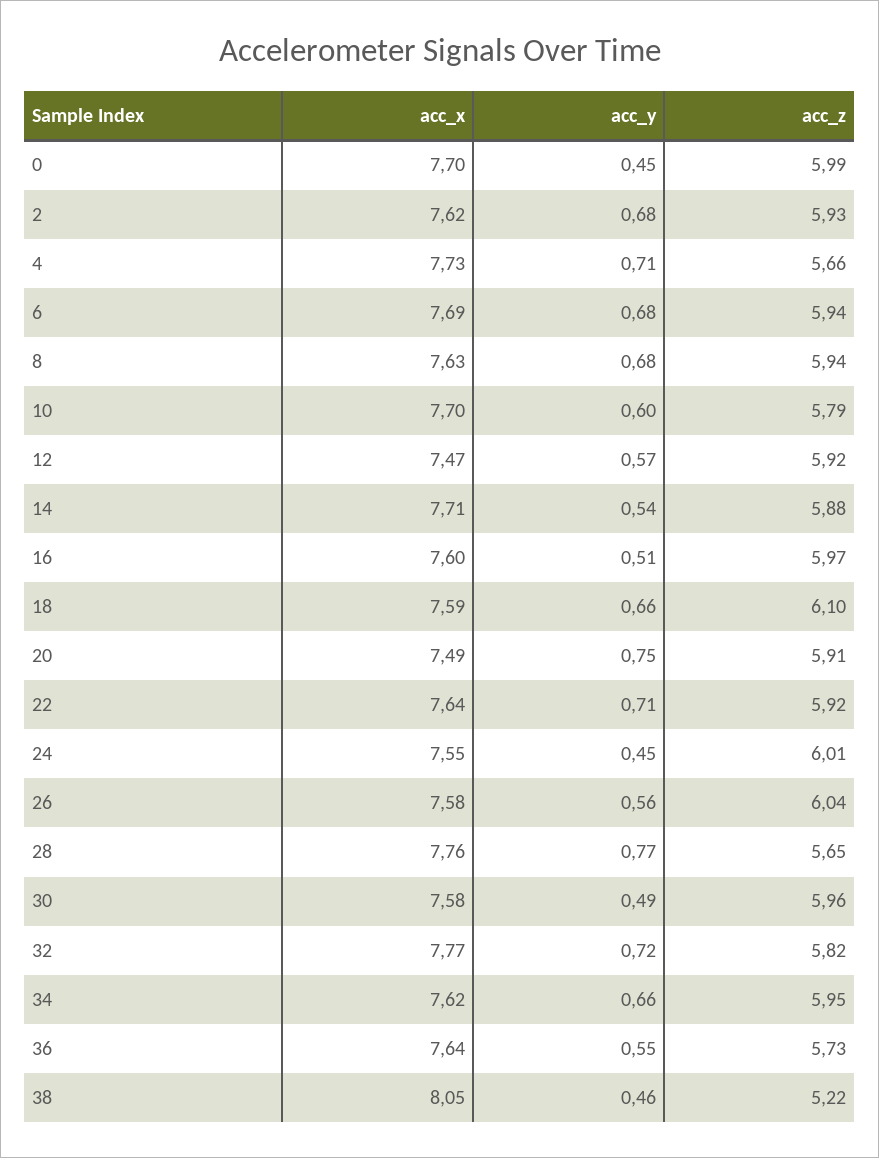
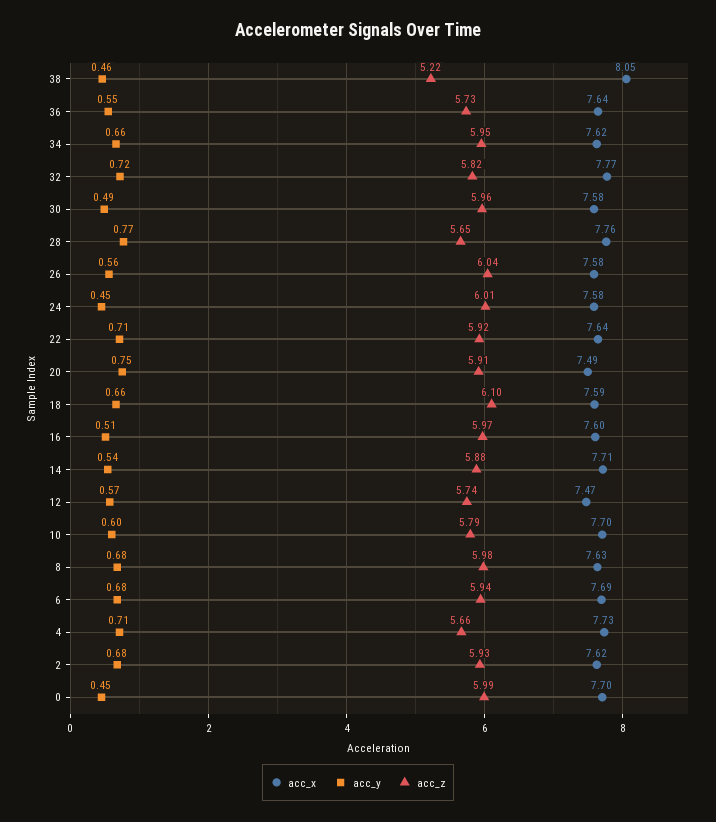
acc_z, 8: 5.94 -> 5.98
acc_z, 12: 5.92 -> 5.74
acc_x, 24: 7.55 -> 7.58

